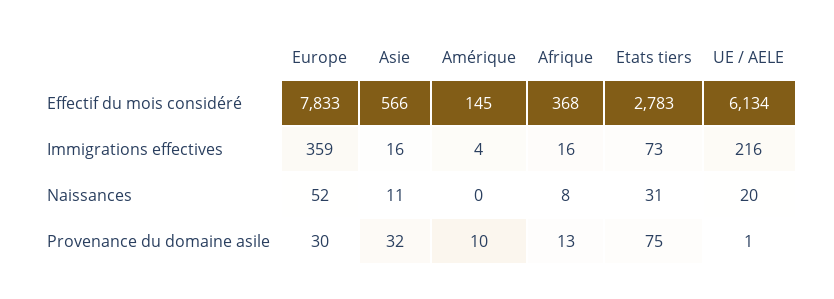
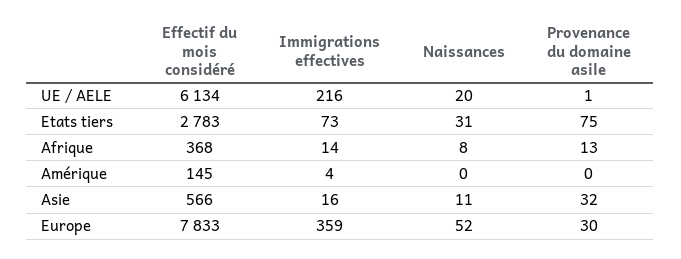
Afrique, Immigrations effectives: 16 -> 14
Amérique, Provenance du domaine asile: 10 -> 0

